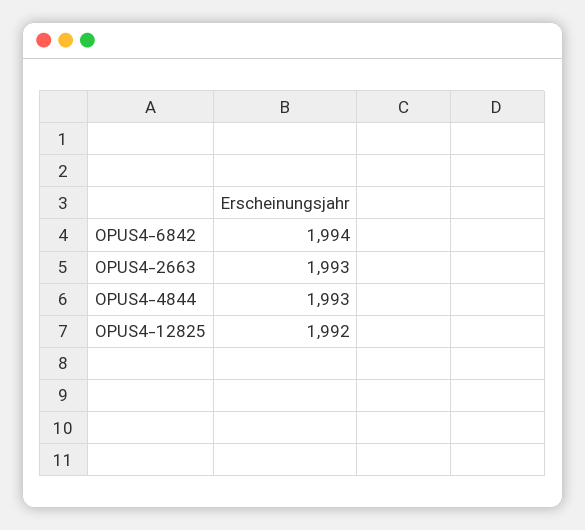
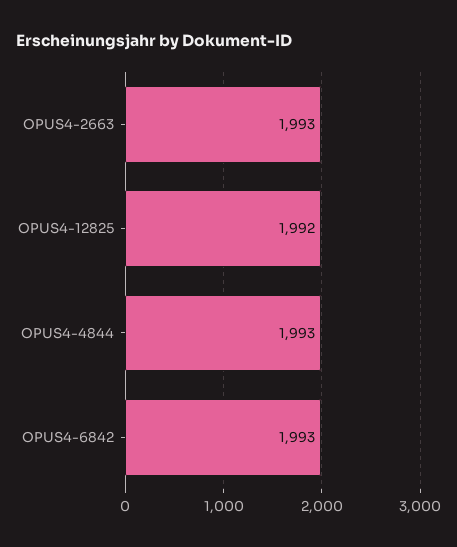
OPUS4-6842: 1994 -> 1993

